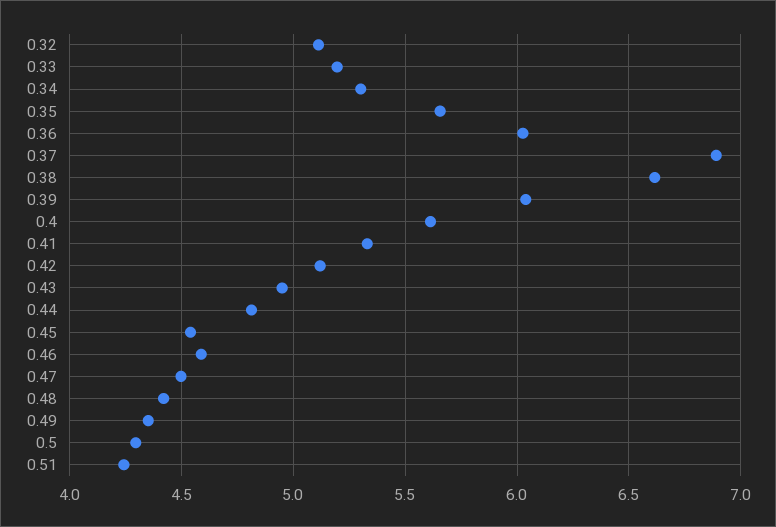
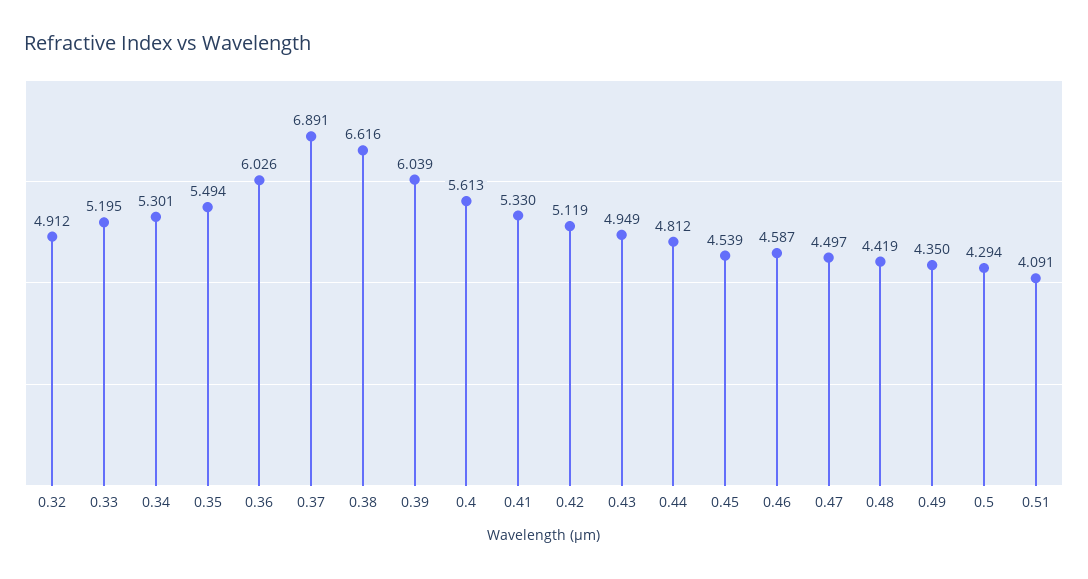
0.32: 5.1 -> 4.912
0.35: 5.65 -> 5.494
0.51: 4.25 -> 4.091

